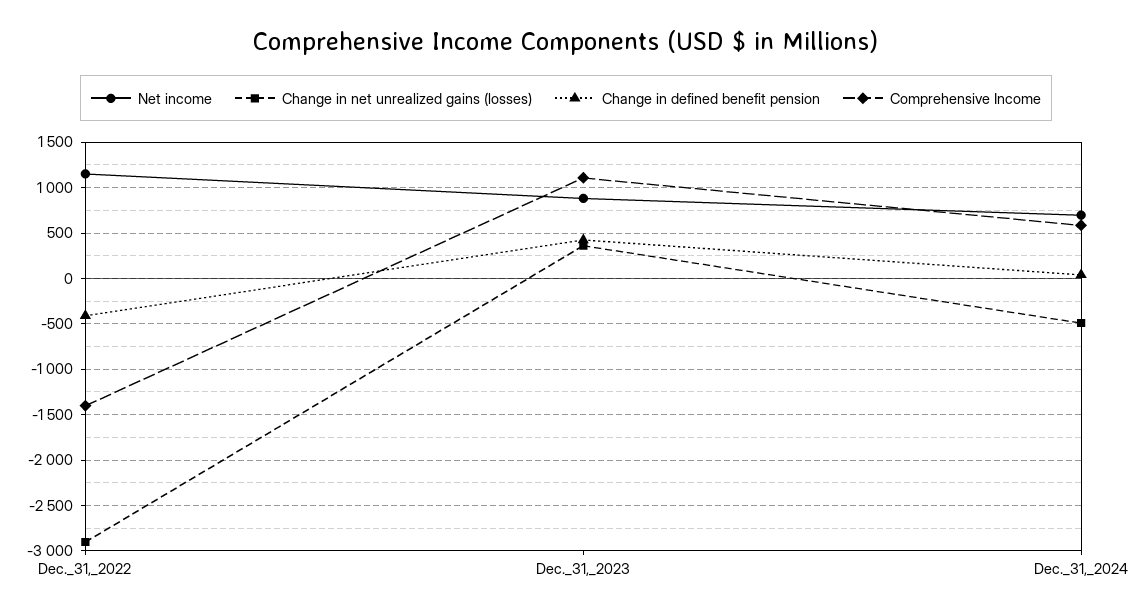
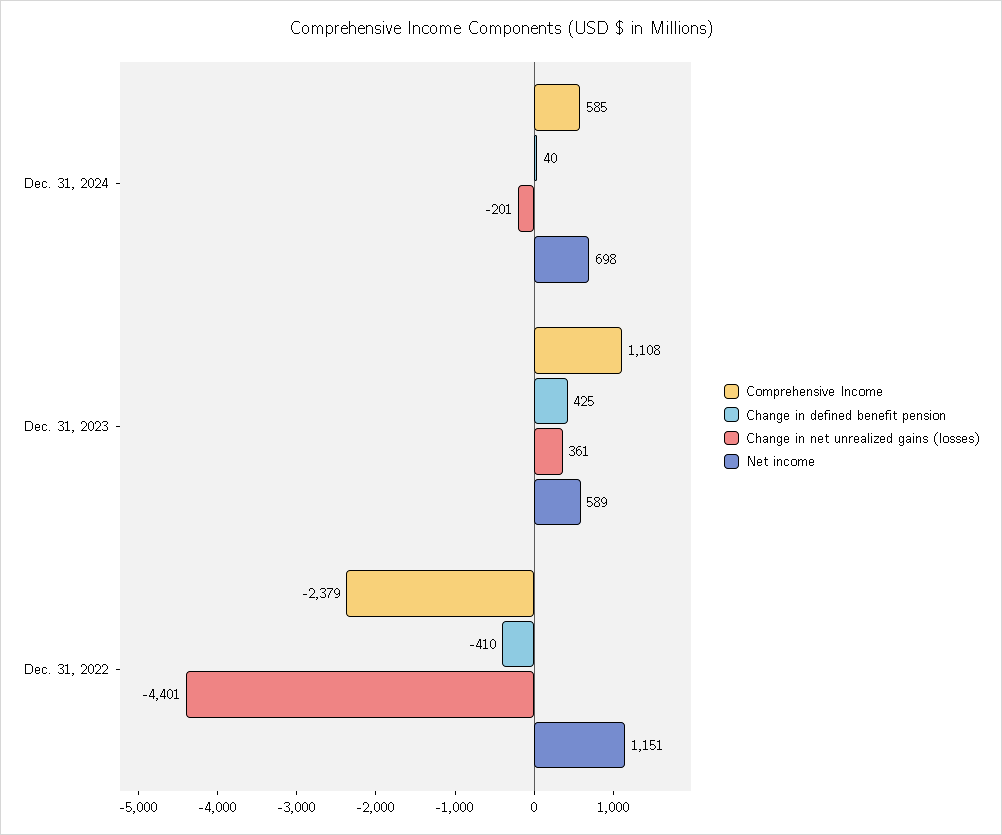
Change in net unrealized gains (losses), Dec._31,_2022: -2900 -> -4401
Comprehensive Income, Dec._31,_2022: -1400 -> -2379
Net income, Dec._31,_2023: 900 -> 589
Change in net unrealized gains (losses), Dec._31,_2024: -500 -> -201

